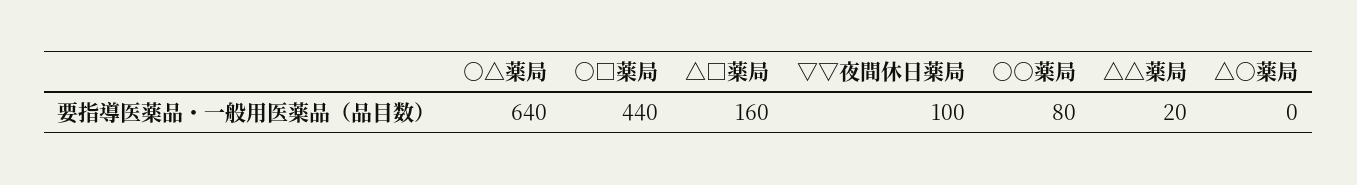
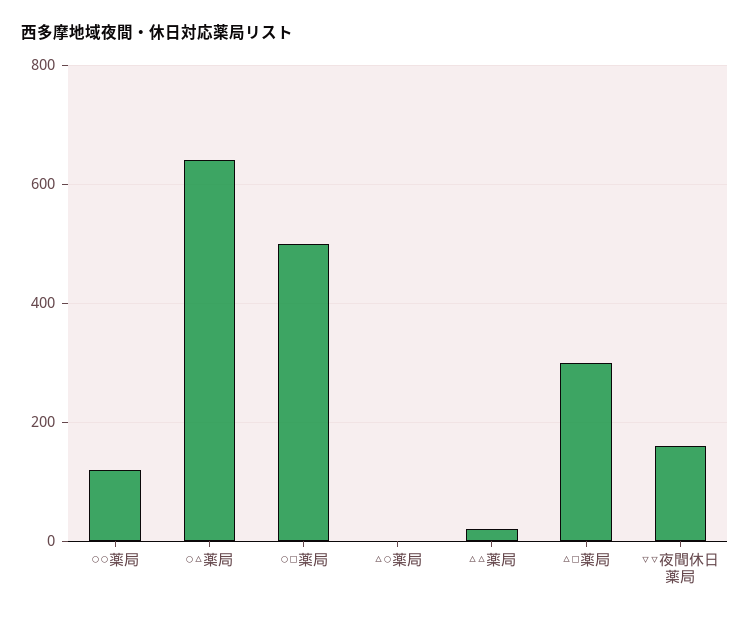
○□薬局: 440 -> 500
△□薬局: 160 -> 300
▽▽夜間休日薬局: 100 -> 160
○○薬局: 80 -> 120

